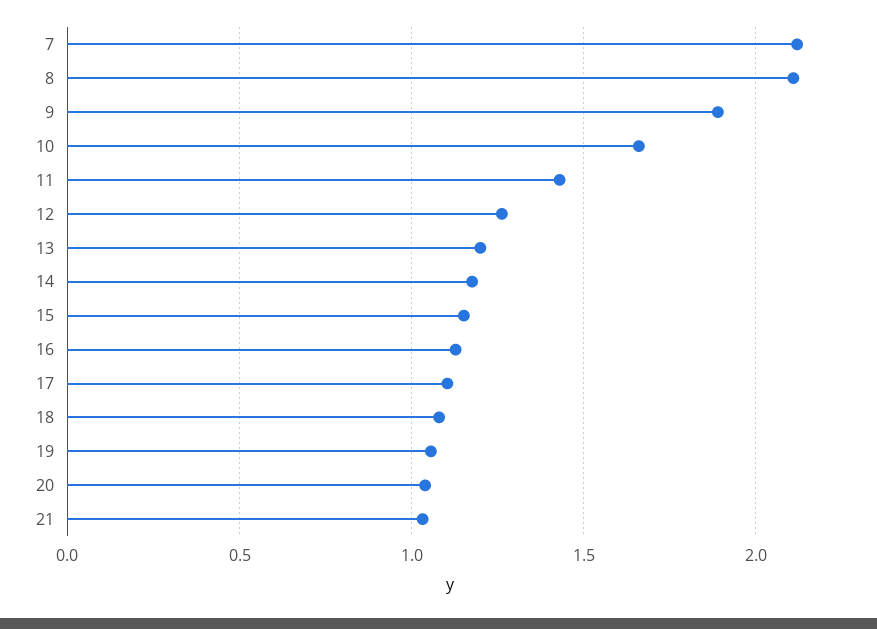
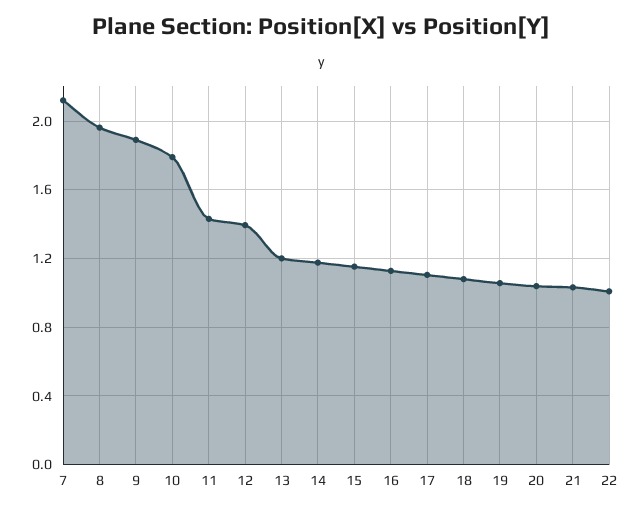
8: 2.1 -> 1.95
10: 1.65 -> 1.8
12: 1.25 -> 1.4
22: none -> 1

